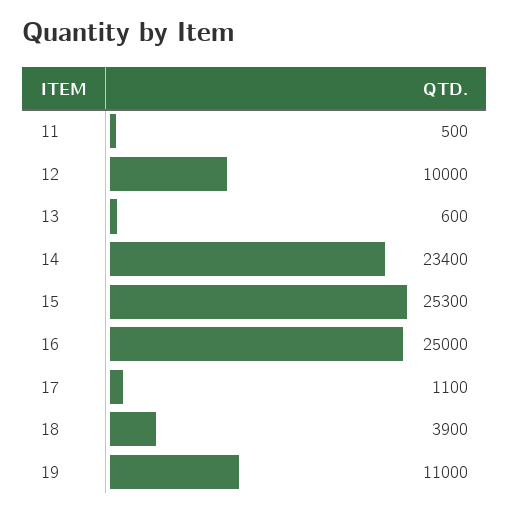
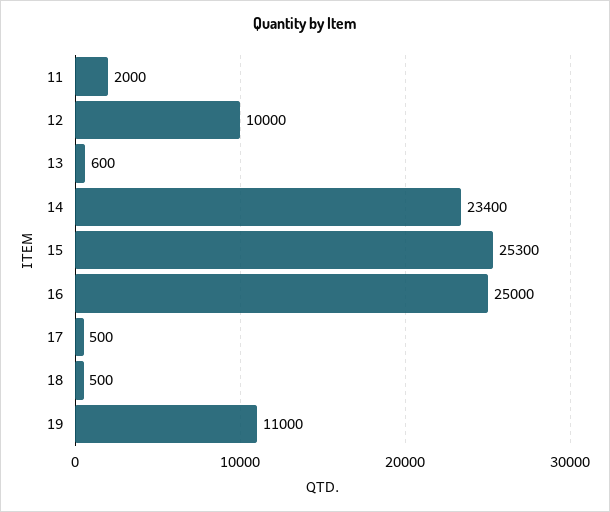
11: 500 -> 2000
17: 1100 -> 500
18: 3900 -> 500

